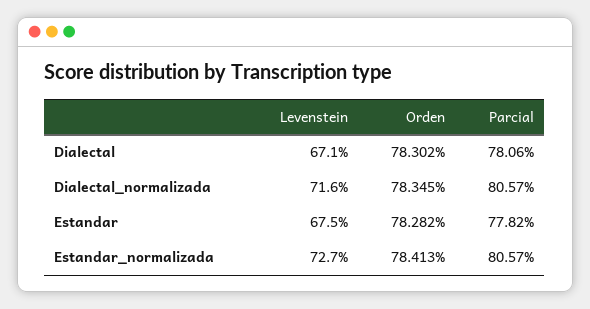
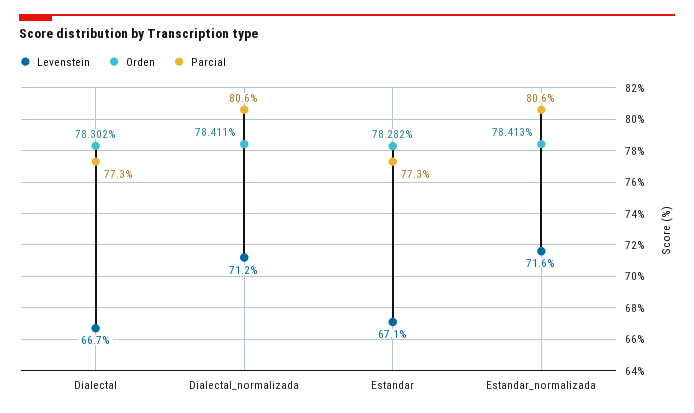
Levenstein, Dialectal: 67.1 -> 66.7
Parcial, Dialectal: 78.06 -> 77.3
Levenstein, Dialectal_normalizada: 71.6 -> 71.2
Orden, Dialectal_normalizada: 78.345 -> 78.411
Levenstein, Estandar: 67.5 -> 67.1
Parcial, Estandar: 77.82 -> 77.3
Levenstein, Estandar_normalizada: 72.7 -> 71.6

